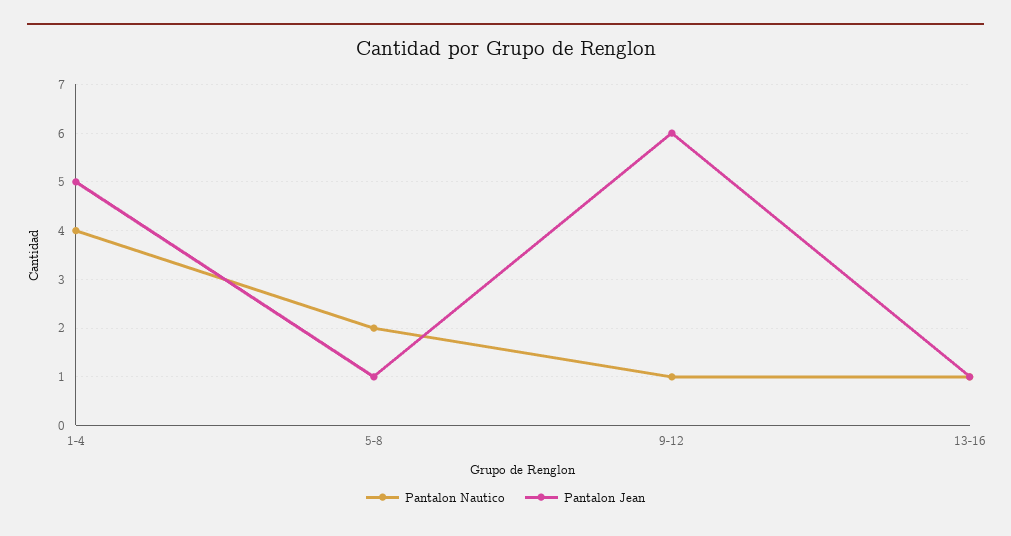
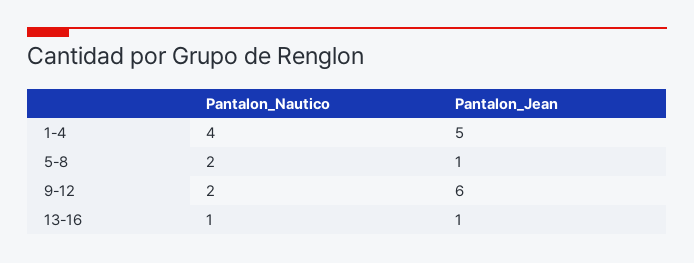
Pantalon Nautico, 9-12: 1 -> 2

